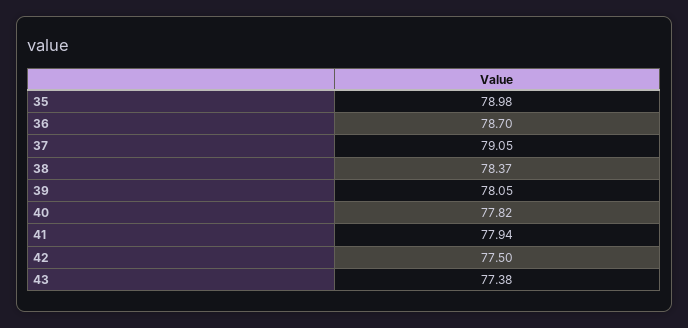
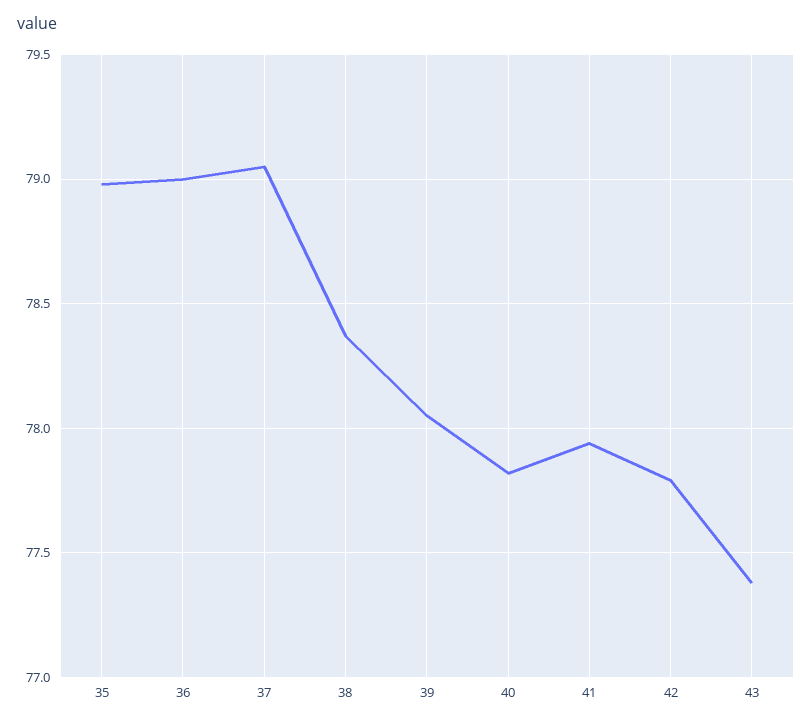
36: 78.7 -> 79
42: 77.5 -> 77.8

